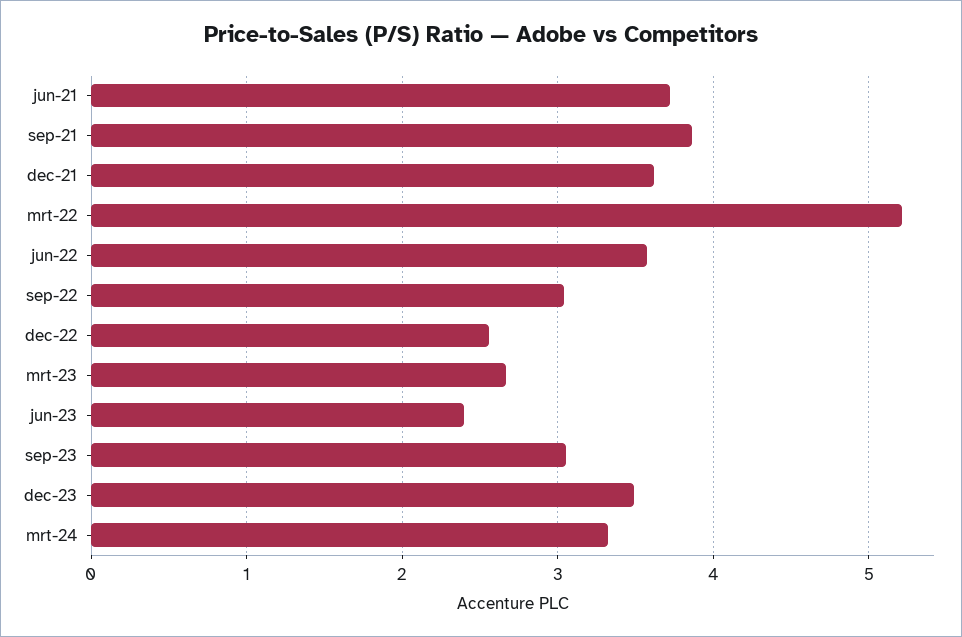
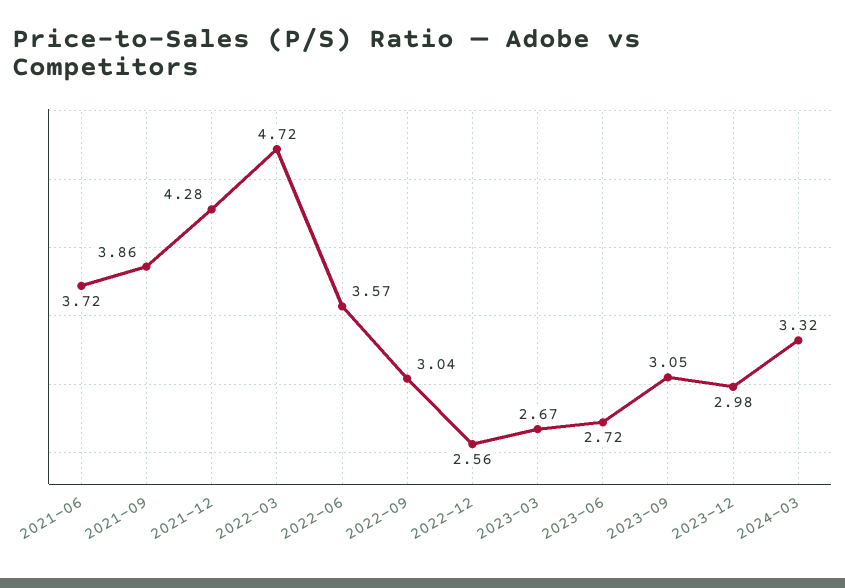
dec-21: 3.6 -> 4.28
mrt-22: 5.2 -> 4.72
jun-23: 2.4 -> 2.72
dec-23: 3.5 -> 2.98

